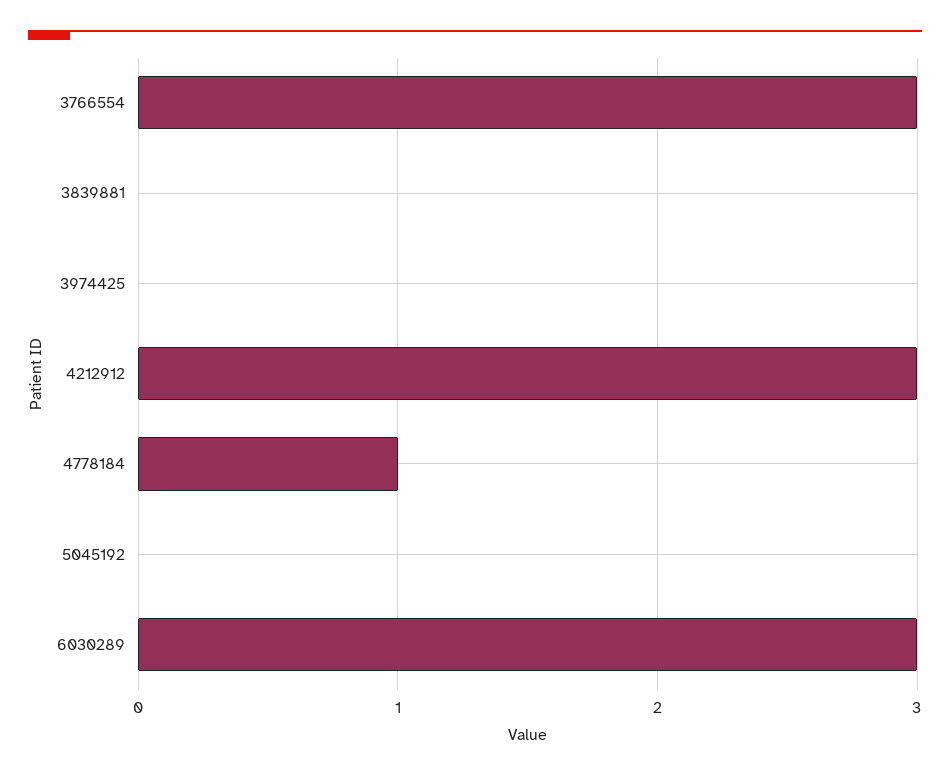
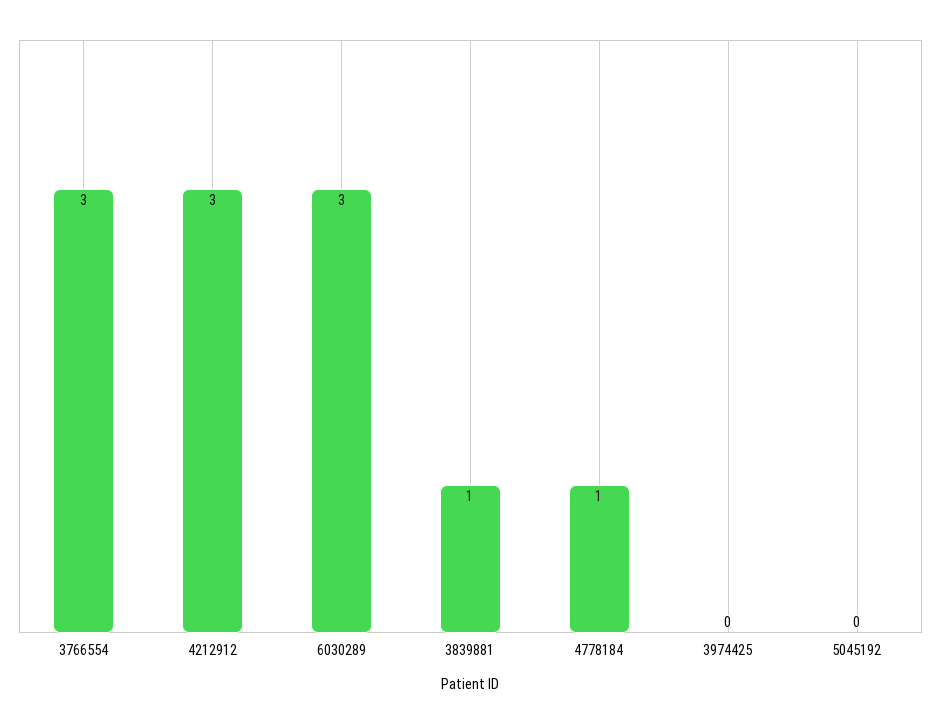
3839881: 0 -> 1

